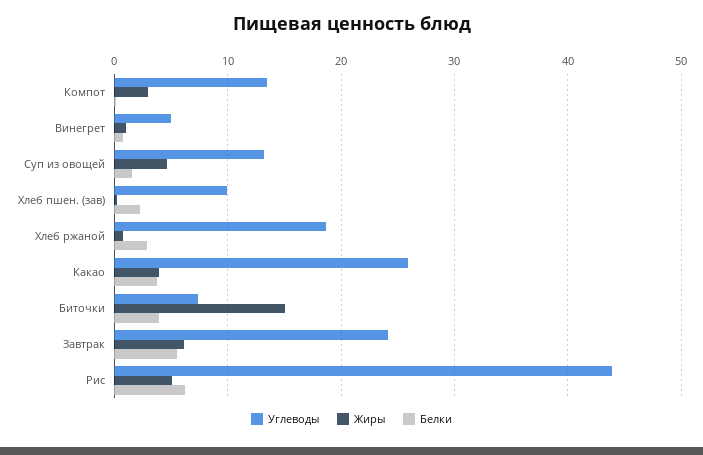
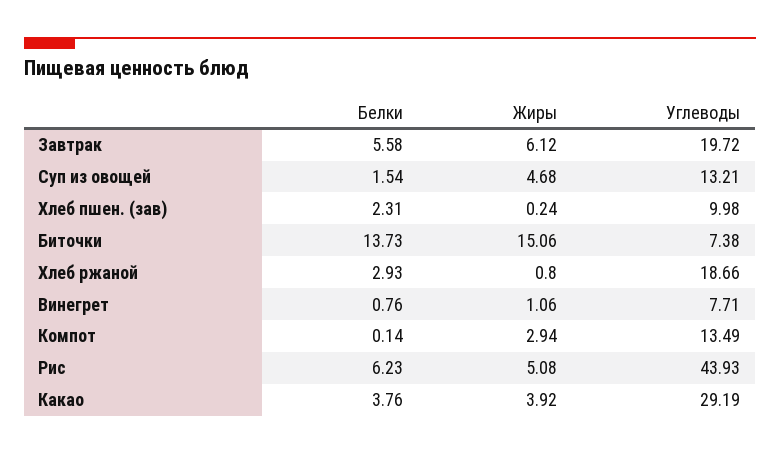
Углеводы, Винегрет: 5 -> 7.71
Углеводы, Какао: 26 -> 29.19
Белки, Биточки: 4 -> 13.73
Углеводы, Завтрак: 24 -> 19.72

